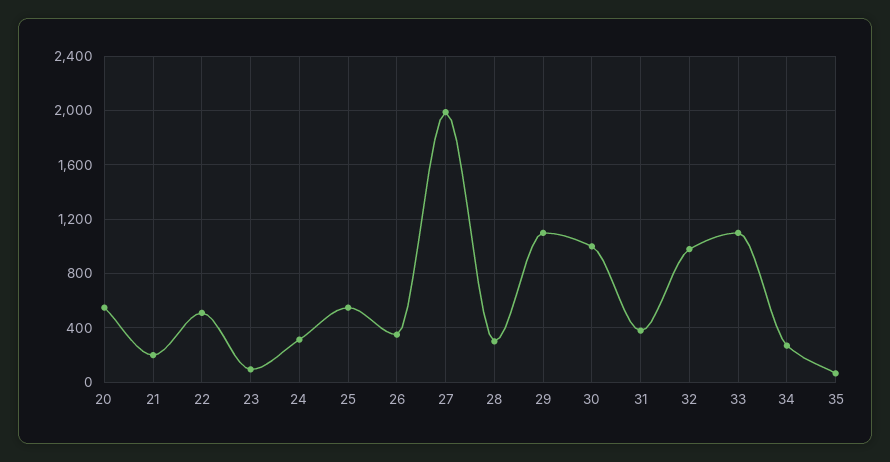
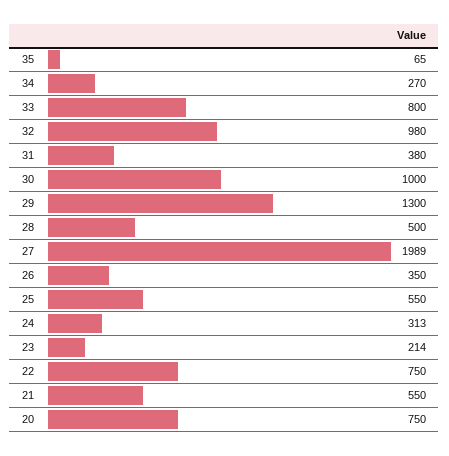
20: 550 -> 750
21: 200 -> 550
22: 500 -> 750
23: 100 -> 214
28: 300 -> 500
29: 1100 -> 1300
33: 1100 -> 800

